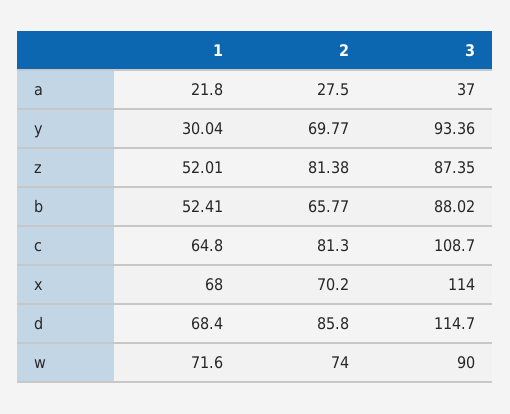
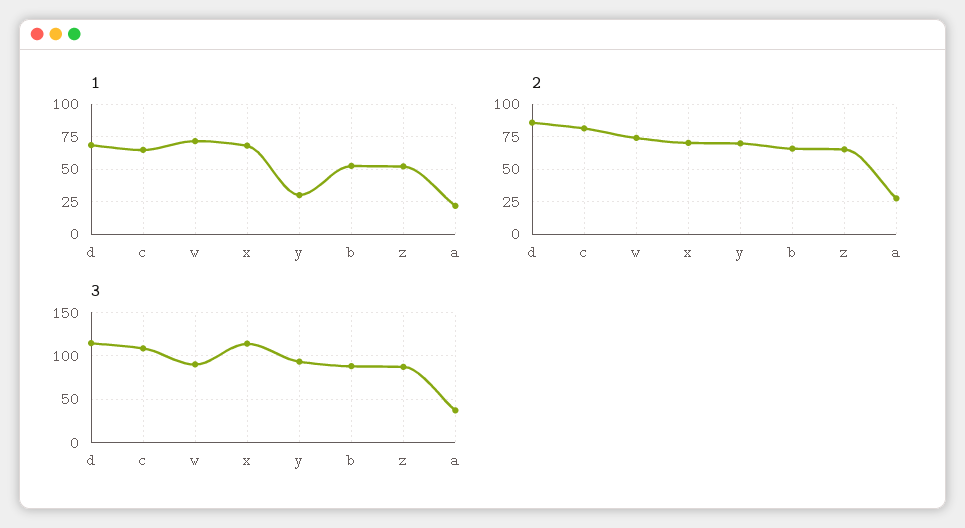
2, z: 81.38 -> 65

